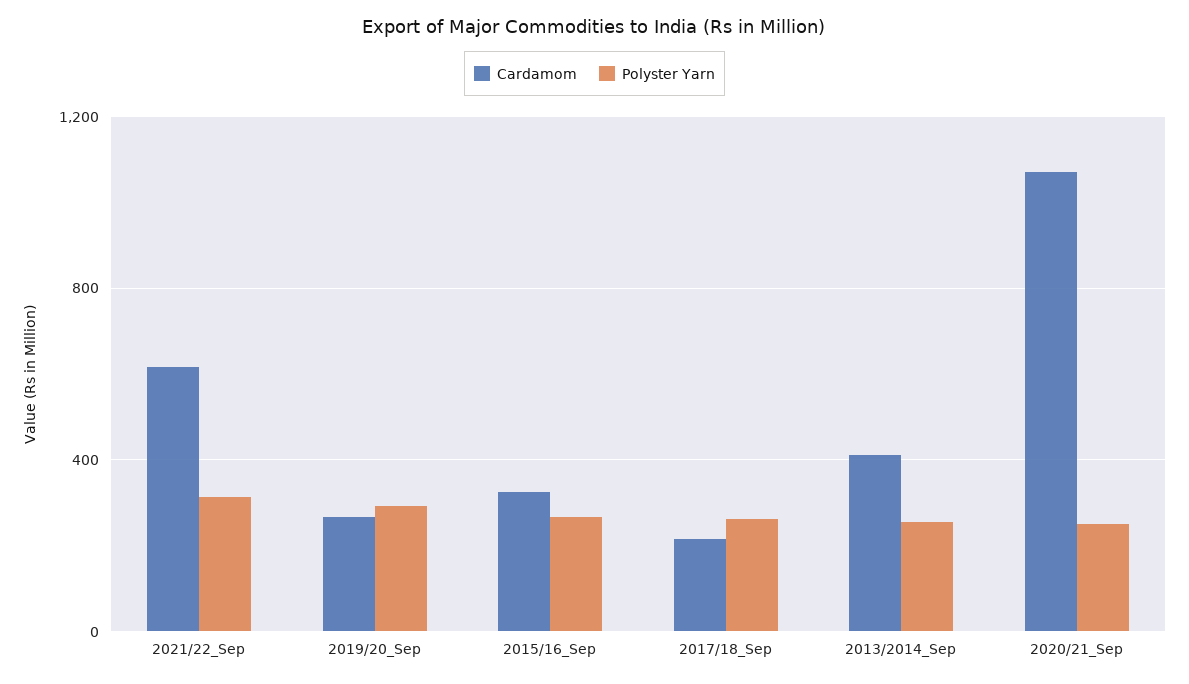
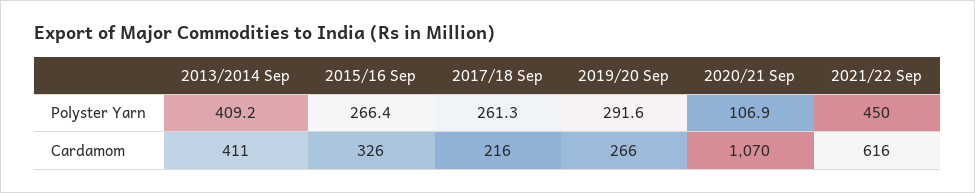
Polyster Yarn, 2021/22_Sep: 300 -> 450
Polyster Yarn, 2013/2014_Sep: 250 -> 409.2
Polyster Yarn, 2020/21_Sep: 250 -> 106.9

